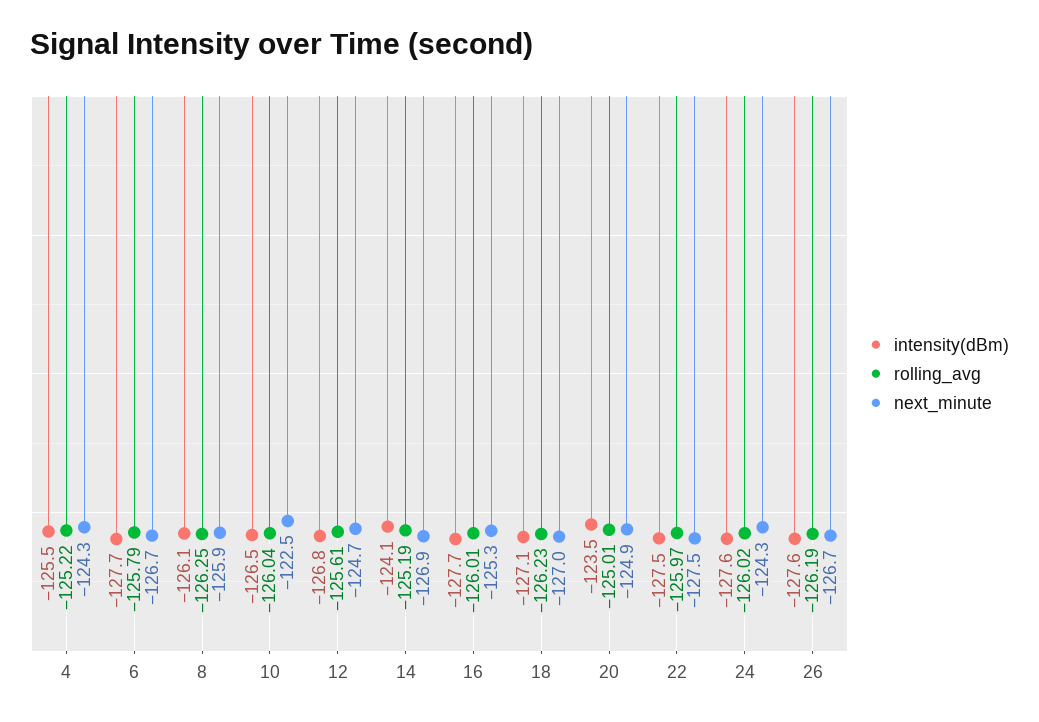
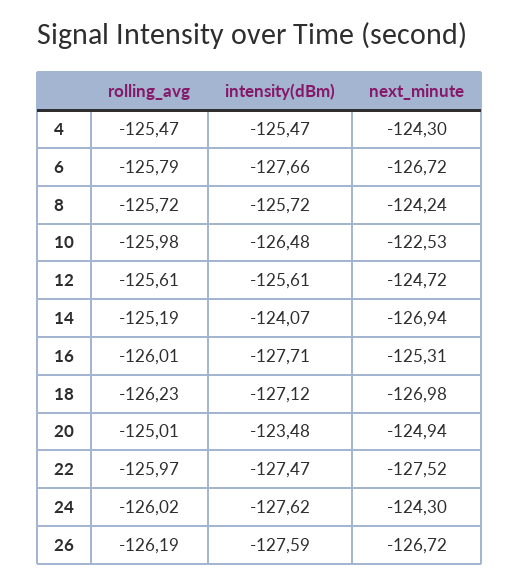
rolling_avg, 4: -125.22 -> -125.47
intensity(dBm), 8: -126.1 -> -125.72
rolling_avg, 8: -126.25 -> -125.72
next_minute, 8: -125.9 -> -124.24
rolling_avg, 10: -126.04 -> -125.98
intensity(dBm), 12: -126.8 -> -125.61

